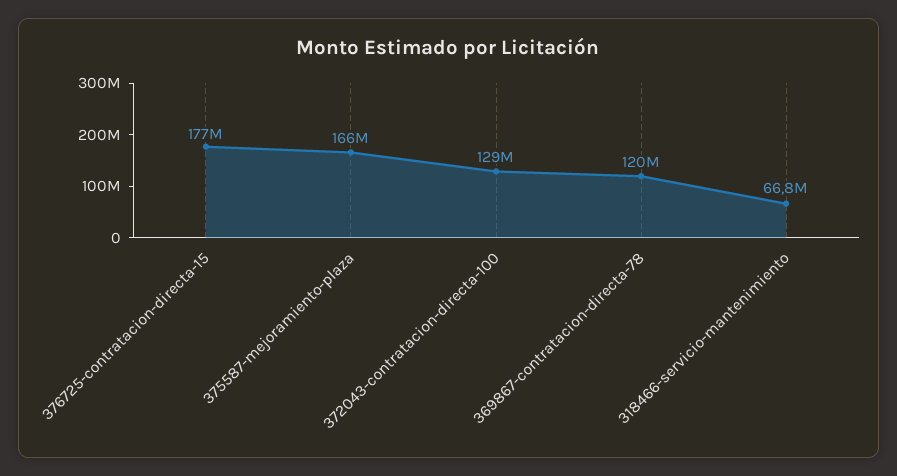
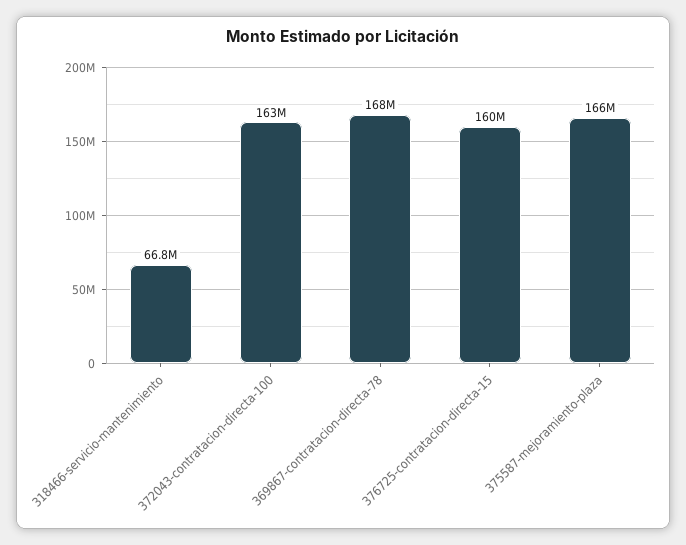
376725-contratacion-directa-15: 177000000 -> 160000000
372043-contratacion-directa-100: 129000000 -> 163000000
369867-contratacion-directa-78: 120000000 -> 168000000

